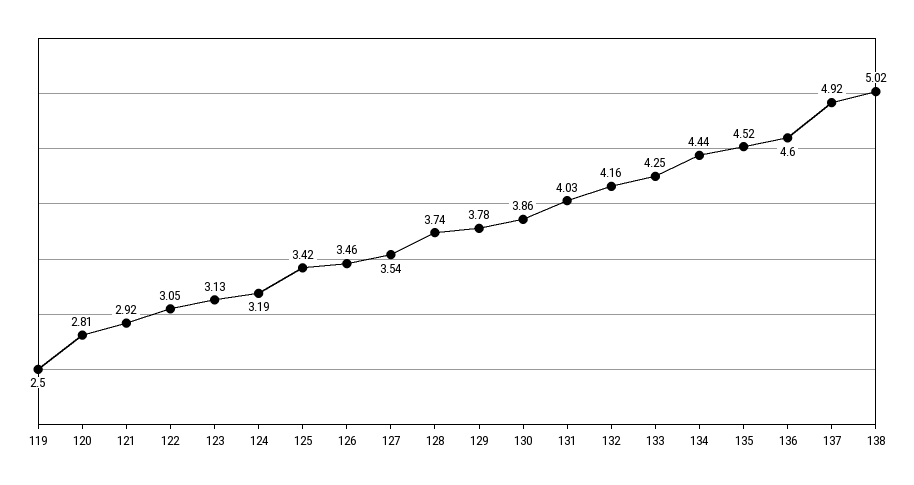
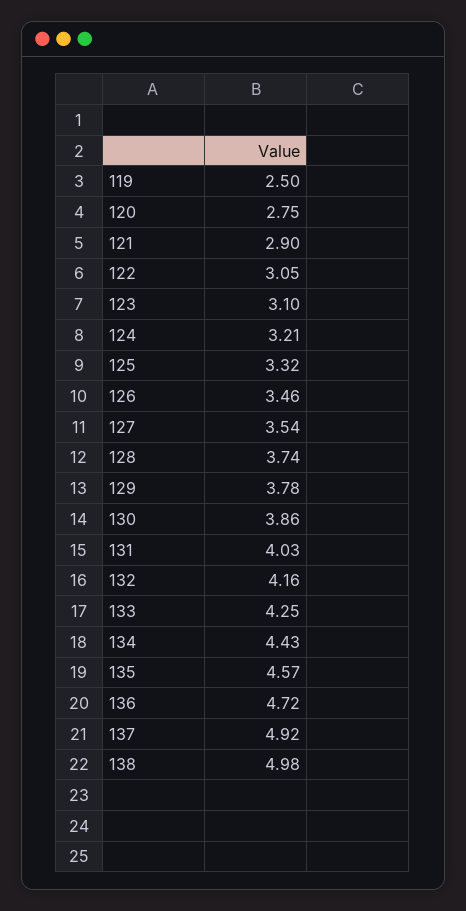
120: 2.81 -> 2.75
121: 2.92 -> 2.9
123: 3.13 -> 3.1
124: 3.19 -> 3.21
125: 3.42 -> 3.32
134: 4.44 -> 4.43
135: 4.52 -> 4.57
136: 4.6 -> 4.72
138: 5.02 -> 4.98

